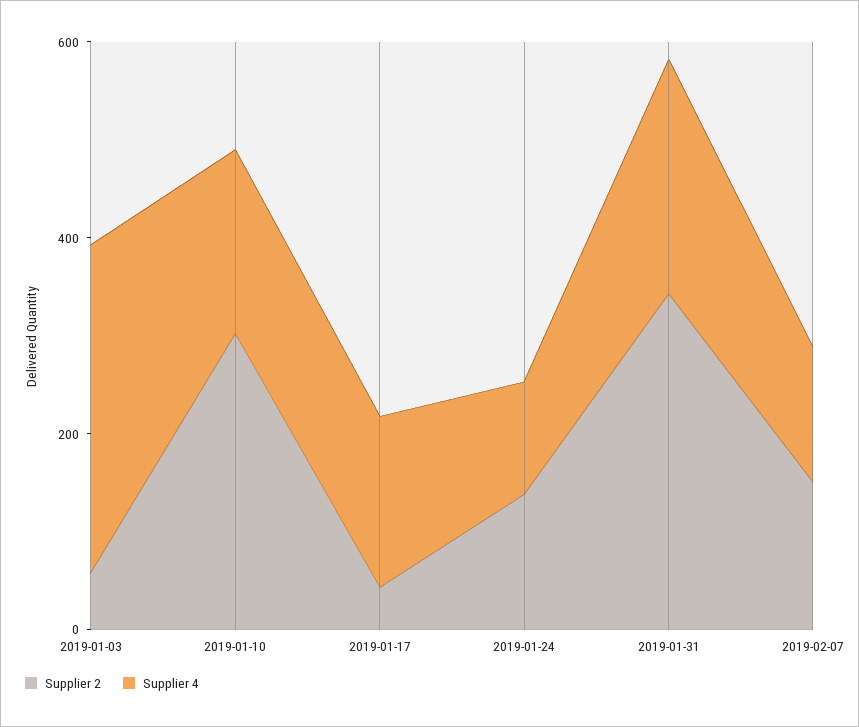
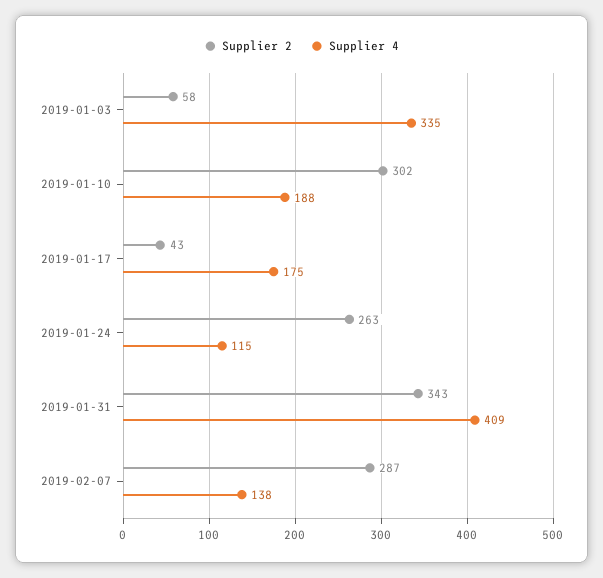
Supplier 2, 2019-01-24: 150 -> 263
Supplier 4, 2019-01-31: 250 -> 409
Supplier 2, 2019-02-07: 150 -> 287

